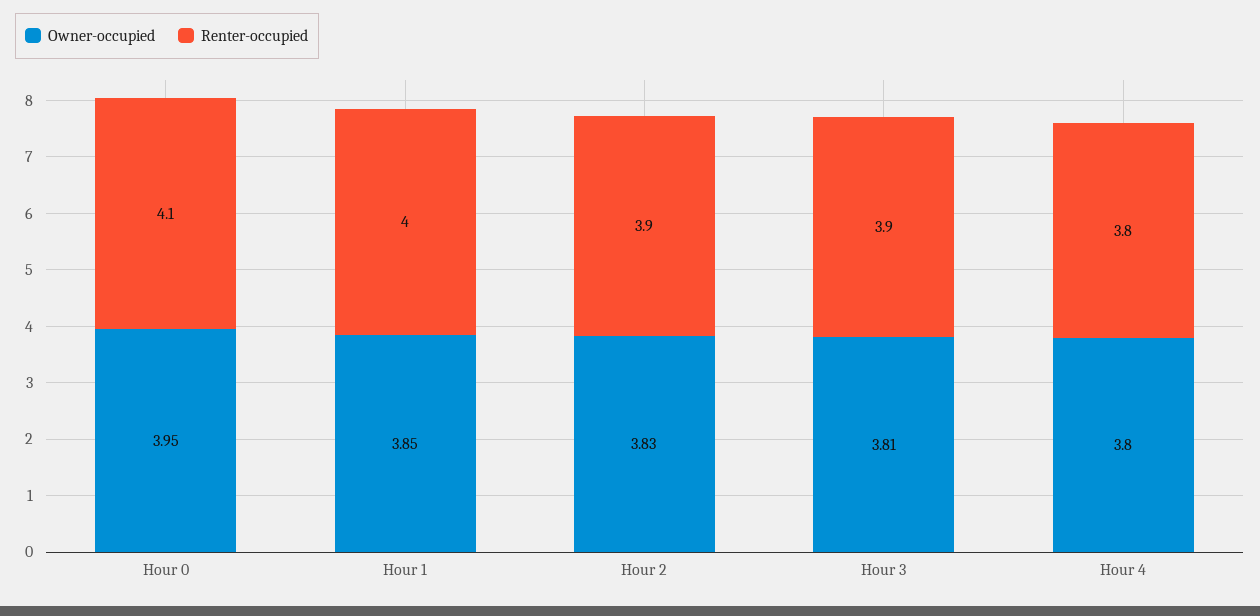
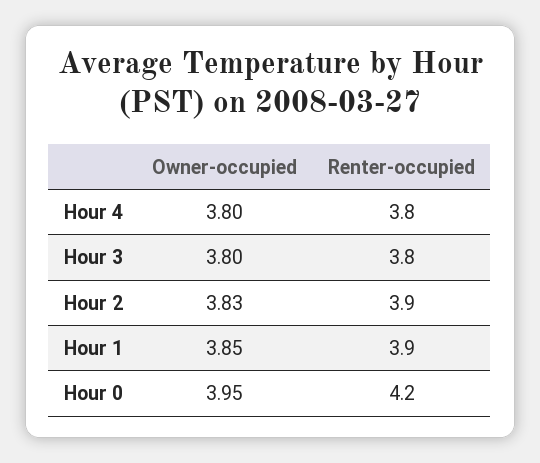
Renter-occupied, Hour 0: 4.1 -> 4.2
Renter-occupied, Hour 1: 4 -> 3.9
Owner-occupied, Hour 3: 3.81 -> 3.8
Renter-occupied, Hour 3: 3.9 -> 3.8

